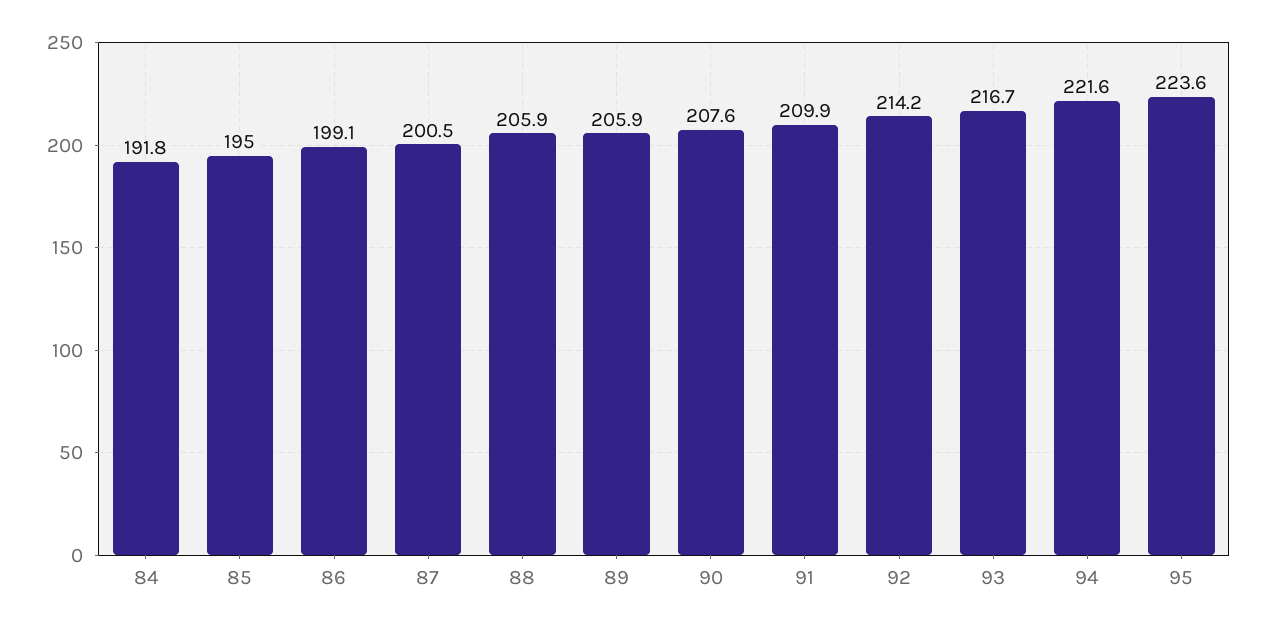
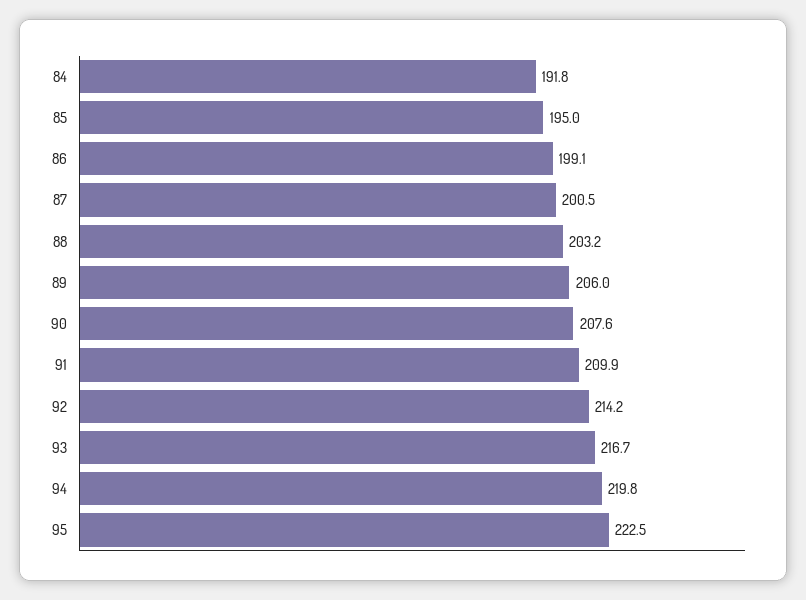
88: 205.9 -> 203.2
89: 205.9 -> 206
94: 221.6 -> 219.8
95: 223.6 -> 222.5

